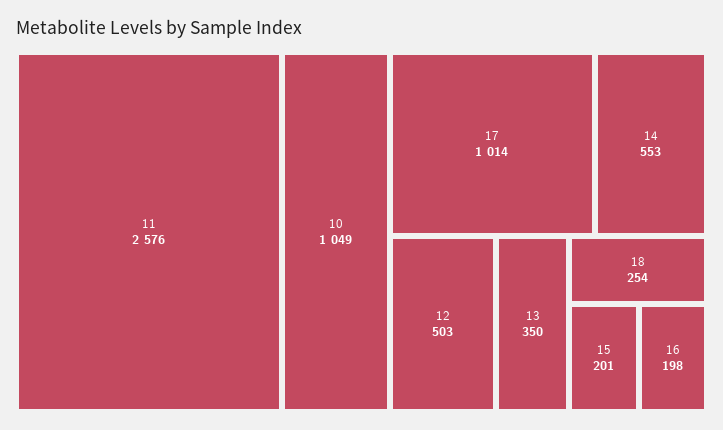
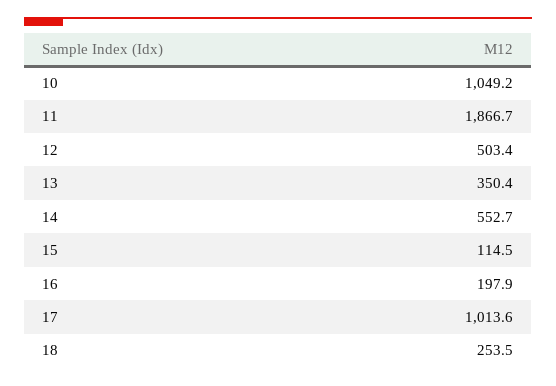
11: 2576 -> 1866.7
15: 201 -> 114.5

